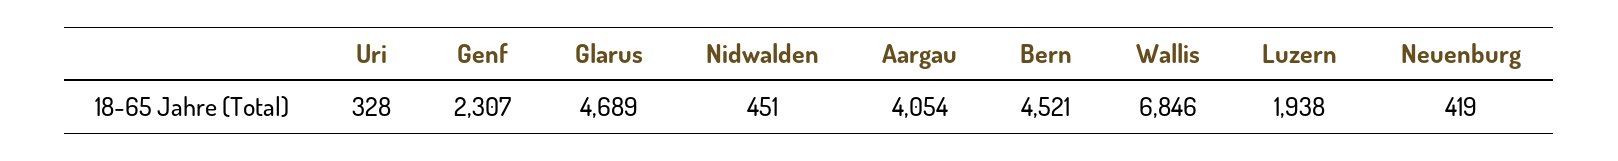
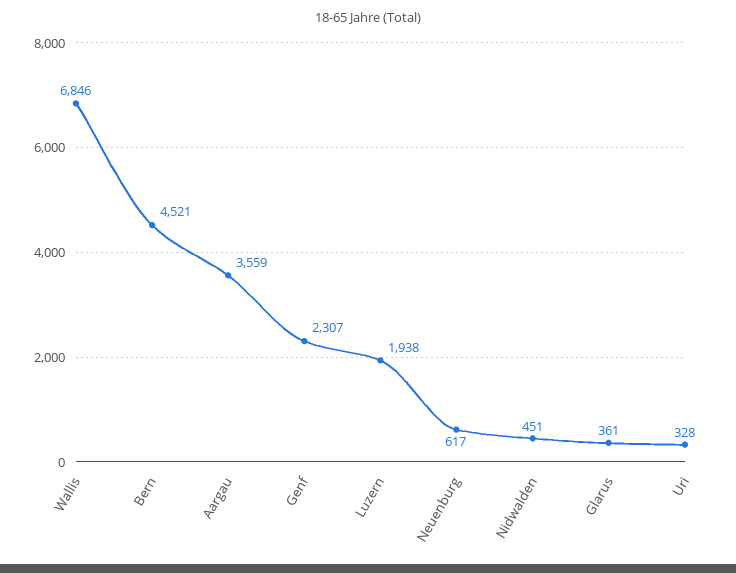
Glarus: 4689 -> 361
Aargau: 4054 -> 3559
Neuenburg: 419 -> 617

